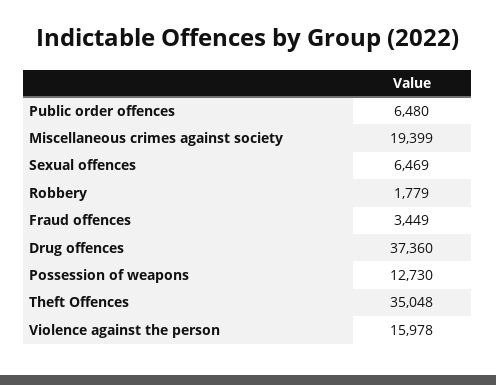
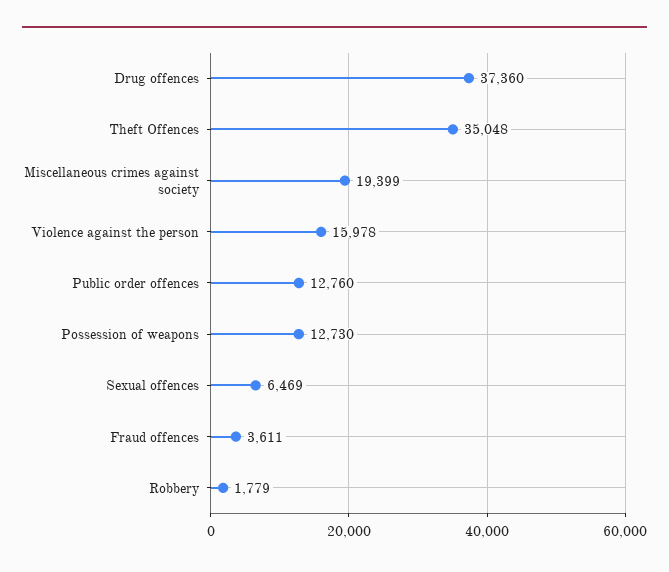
Public order offences: 6480 -> 12760
Fraud offences: 3449 -> 3611

